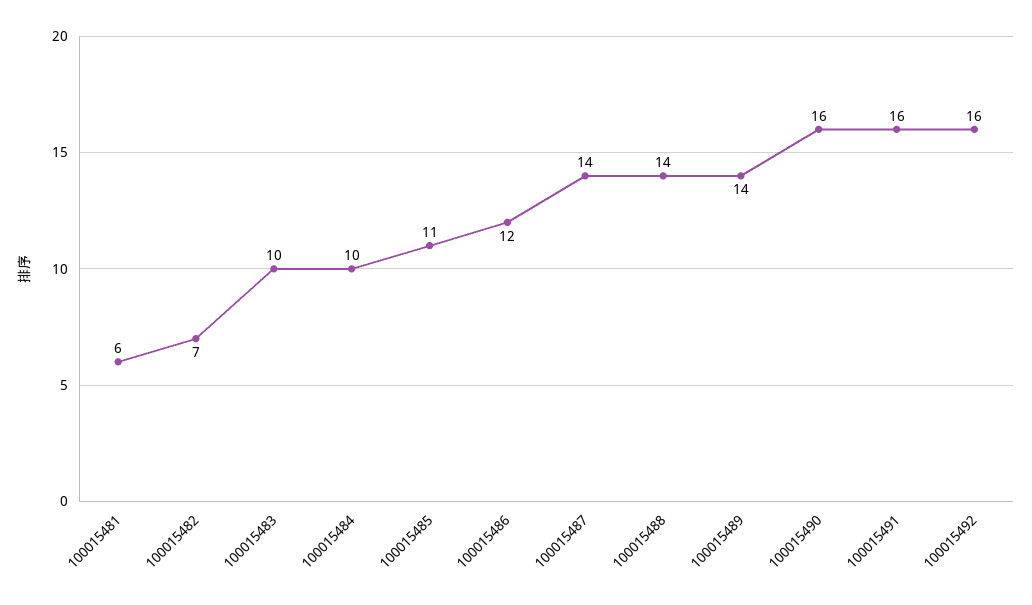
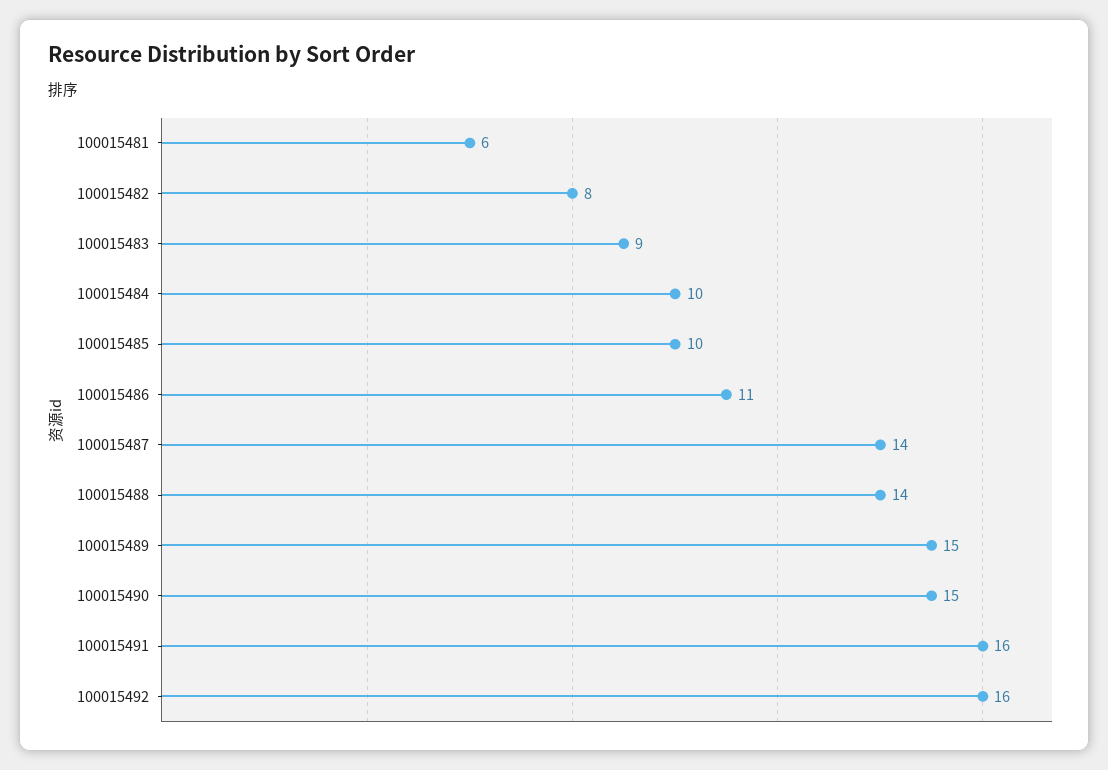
100015482: 7 -> 8
100015483: 10 -> 9
100015485: 11 -> 10
100015486: 12 -> 11
100015489: 14 -> 15
100015490: 16 -> 15

